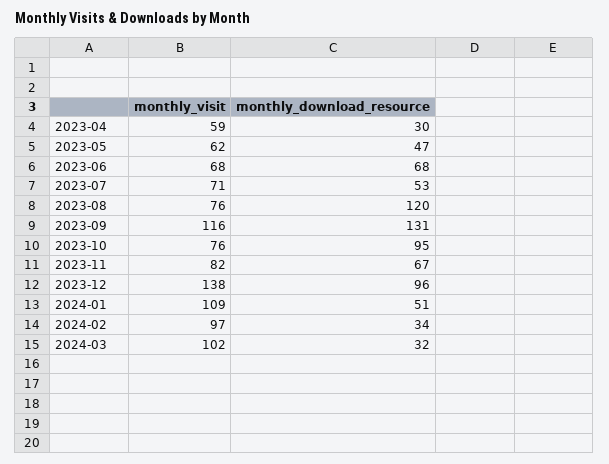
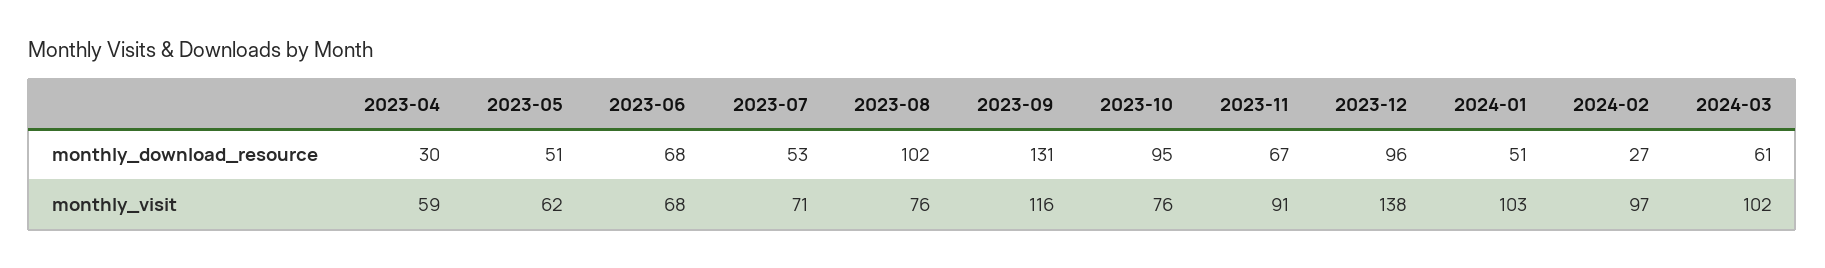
monthly_download_resource, 2023-05: 47 -> 51
monthly_download_resource, 2023-08: 120 -> 102
monthly_visit, 2023-11: 82 -> 91
monthly_visit, 2024-01: 109 -> 103
monthly_download_resource, 2024-02: 34 -> 27
monthly_download_resource, 2024-03: 32 -> 61

